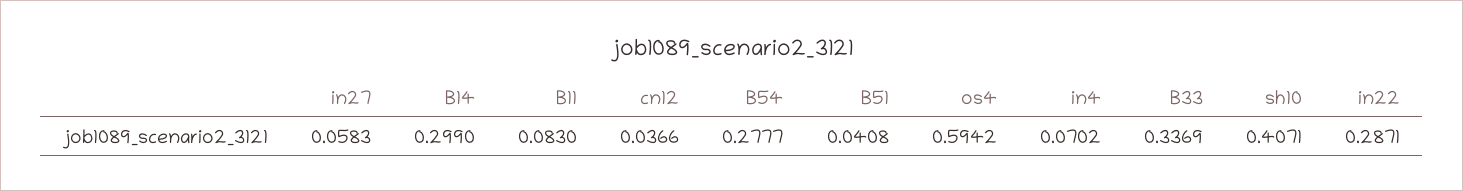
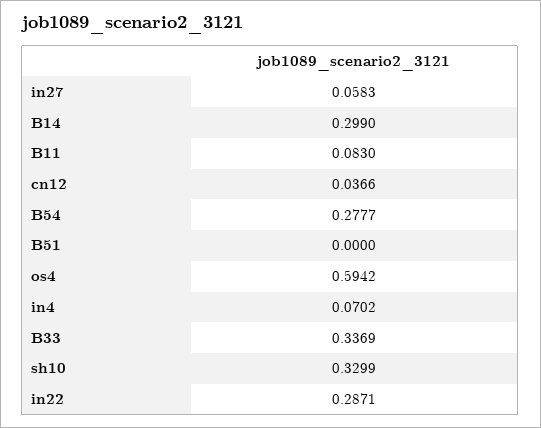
B51: 0.0408 -> 0
sh10: 0.4071 -> 0.3299

